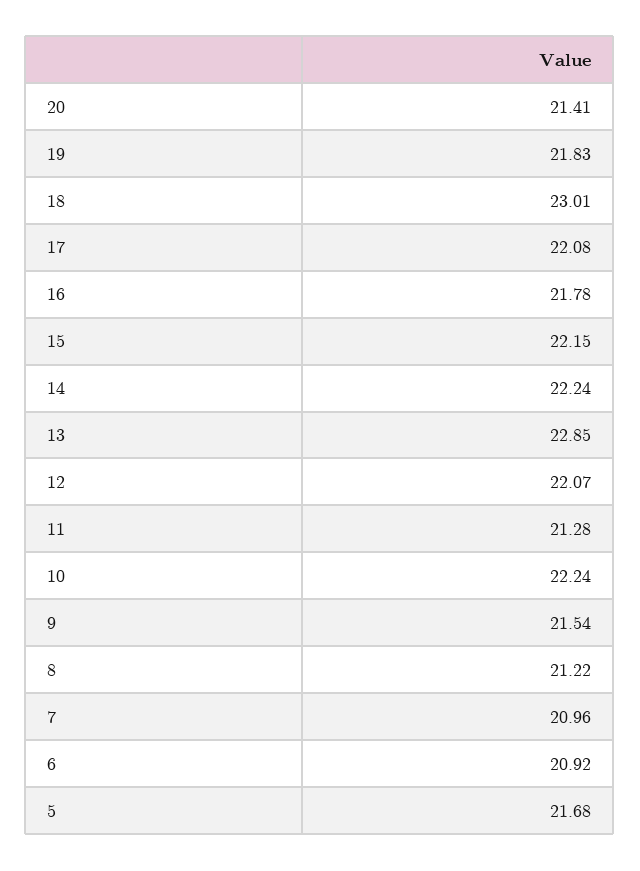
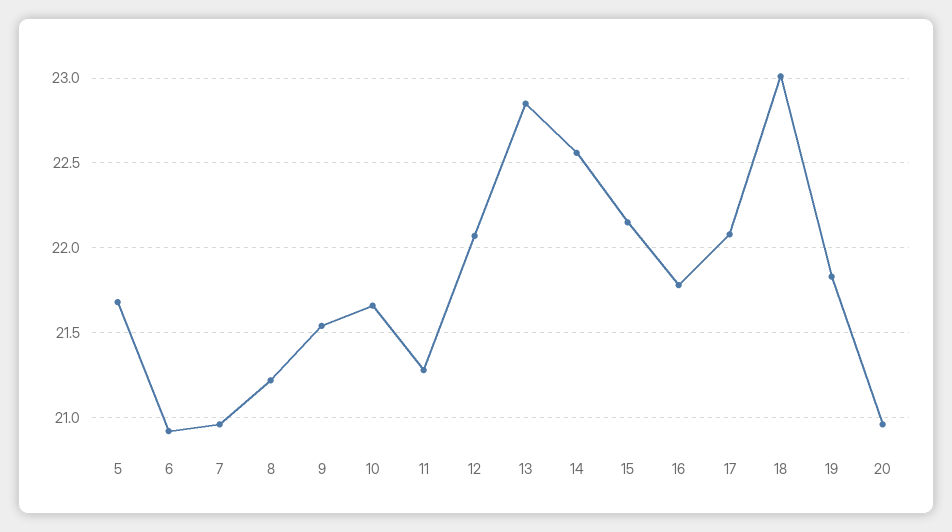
20: 21.41 -> 20.95
14: 22.24 -> 22.55
10: 22.24 -> 21.65

